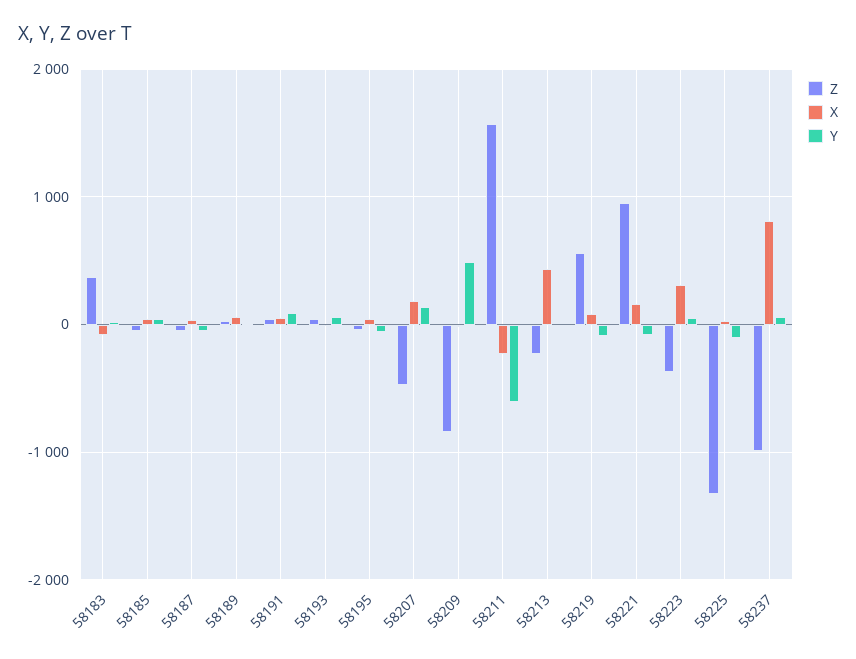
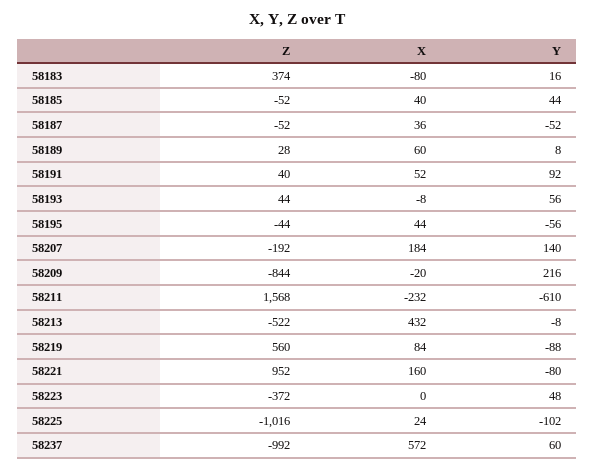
Z, 58207: -500 -> -192
Y, 58209: 500 -> 216
Z, 58213: -200 -> -522
X, 58223: 300 -> 0
Z, 58225: -1300 -> -1016
X, 58237: 800 -> 572

